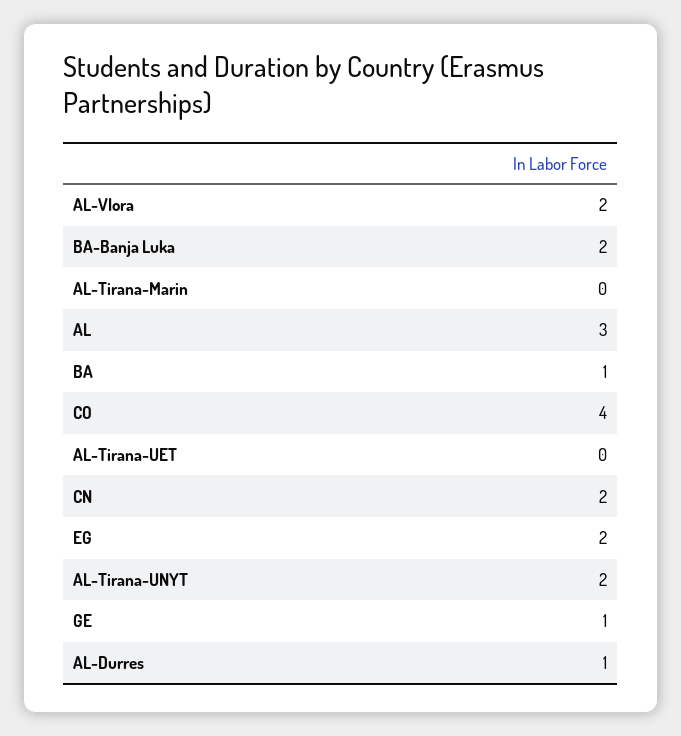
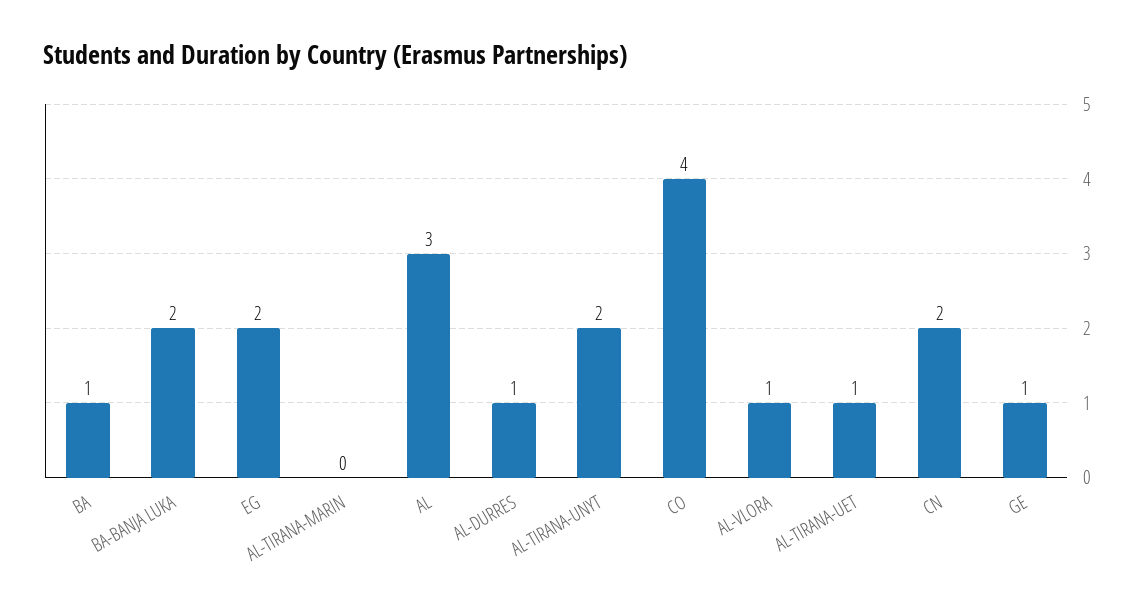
AL-Vlora: 2 -> 1
AL-Tirana-UET: 0 -> 1

